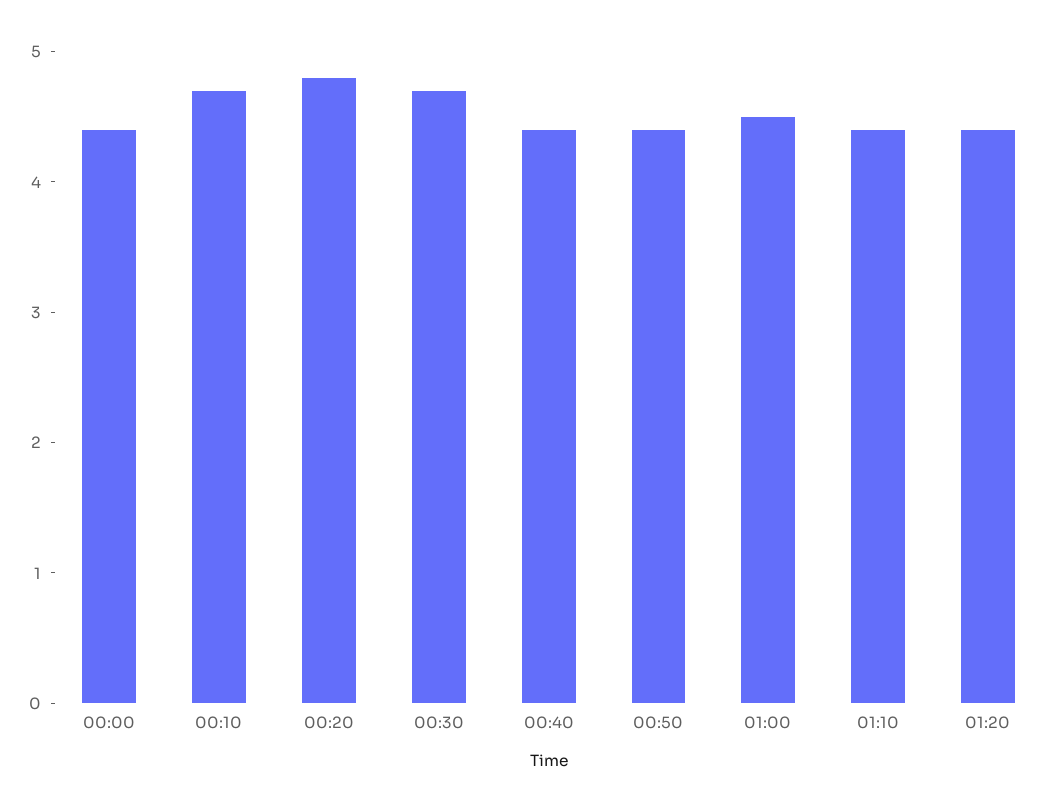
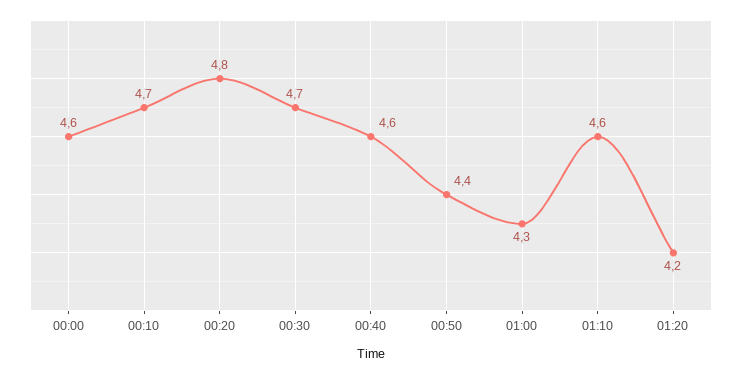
00:00: 4.4 -> 4.6
00:40: 4.4 -> 4.6
01:00: 4.5 -> 4.3
01:10: 4.4 -> 4.6
01:20: 4.4 -> 4.2

